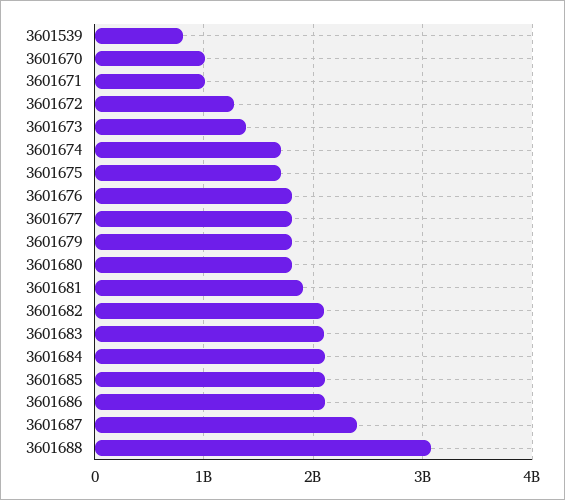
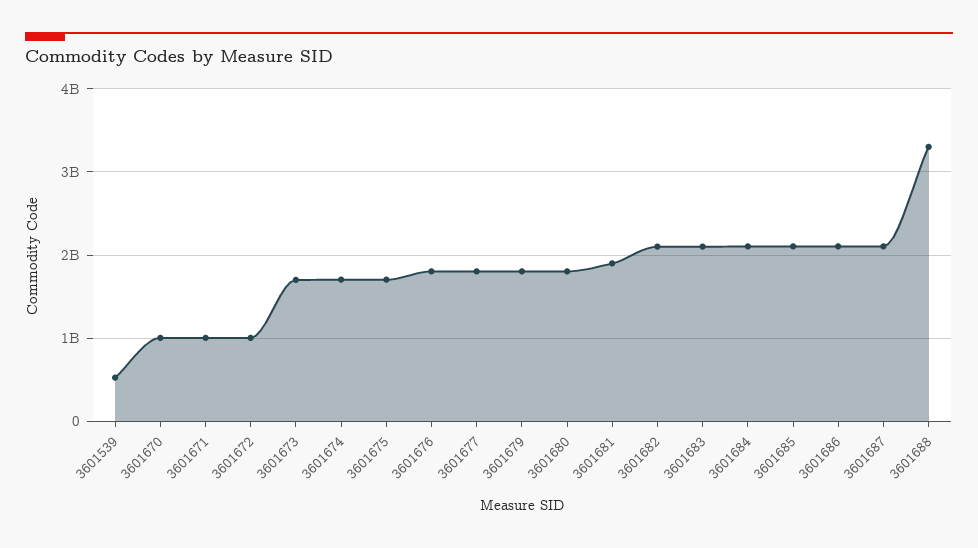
3601539: 800000000 -> 500000000
3601672: 1300000000 -> 1000000000
3601673: 1400000000 -> 1700000000
3601687: 2400000000 -> 2100000000
3601688: 3100000000 -> 3300000000

